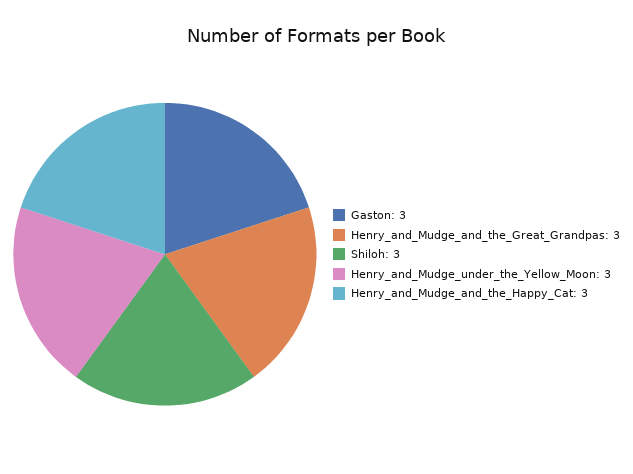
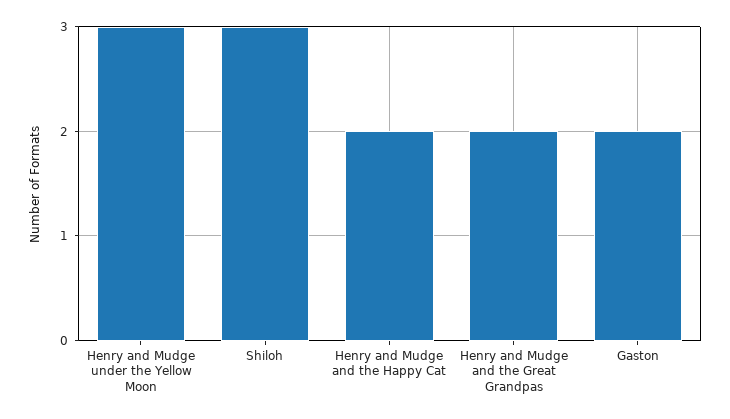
Gaston: 3 -> 2
Henry_and_Mudge_and_the_Great_Grandpas: 3 -> 2
Henry_and_Mudge_and_the_Happy_Cat: 3 -> 2

